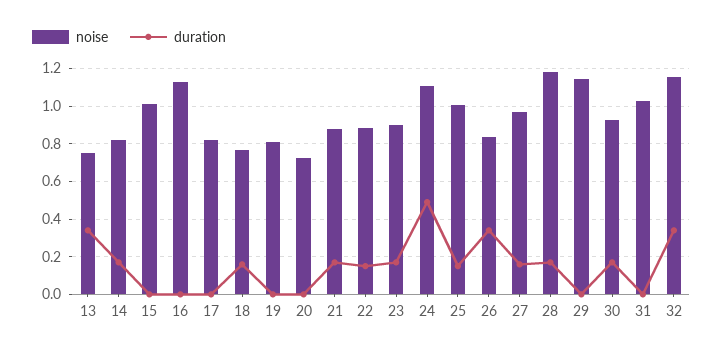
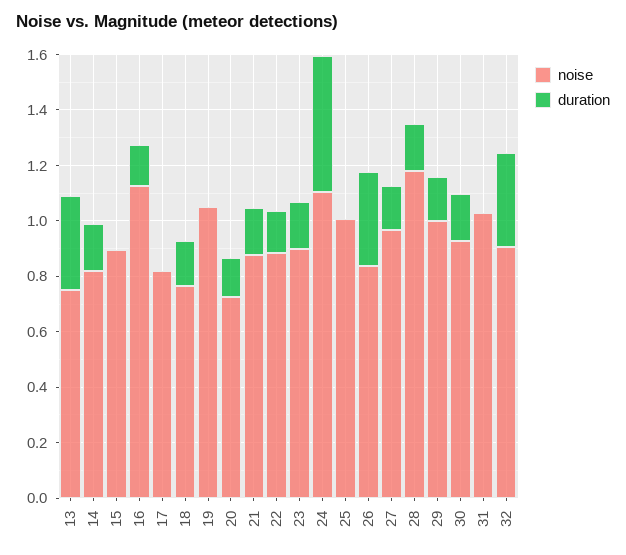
noise, 15: 1 -> 0.9
duration, 16: 0 -> 0.15
noise, 19: 0.8 -> 1.05
duration, 20: 0 -> 0.15
duration, 25: 0.15 -> 0
noise, 29: 1.15 -> 1
duration, 29: 0 -> 0.15
noise, 32: 1.15 -> 0.9

